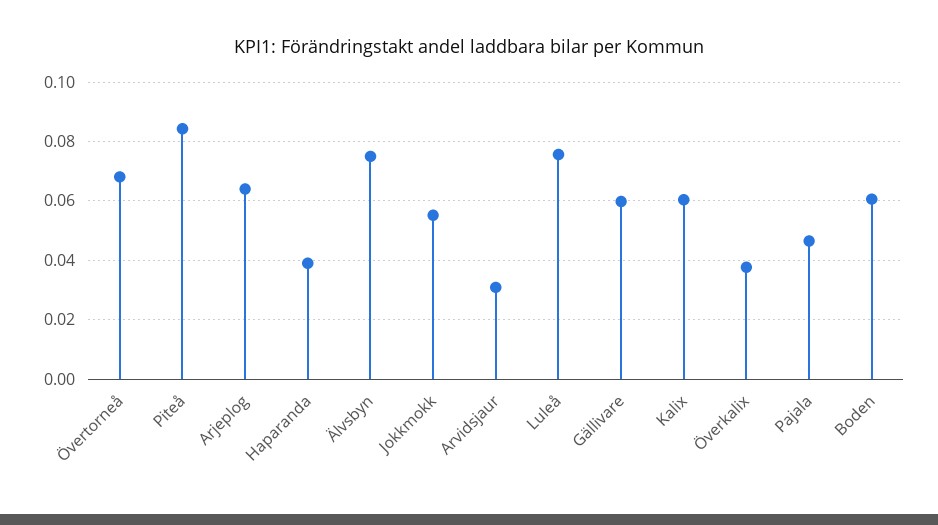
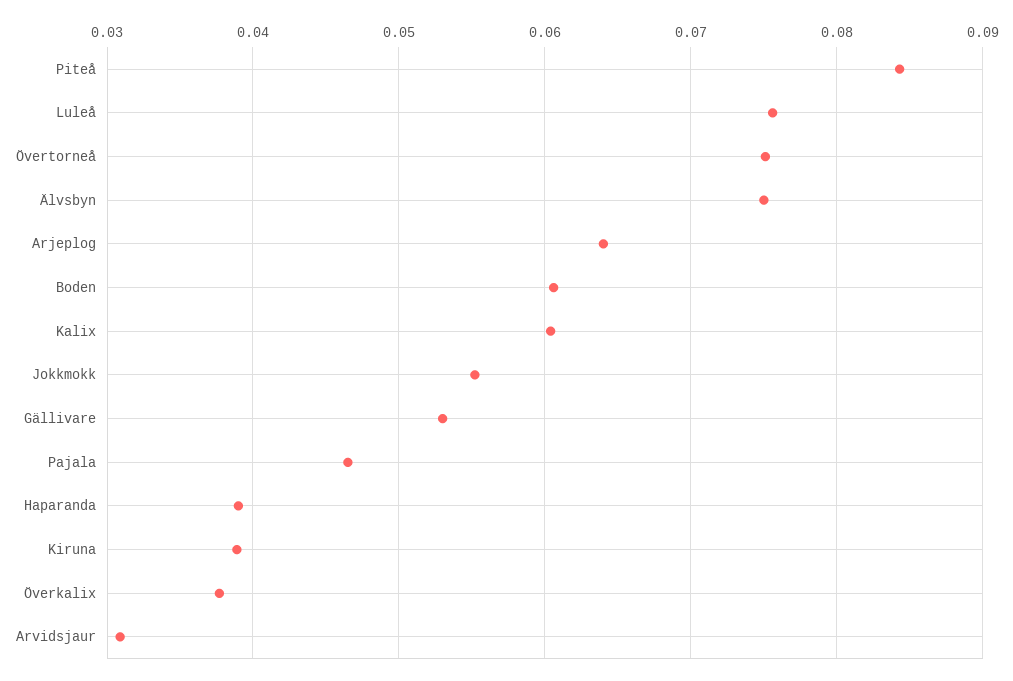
Övertorneå: 0.0675 -> 0.075
Gällivare: 0.06 -> 0.053
Kiruna: none -> 0.039

